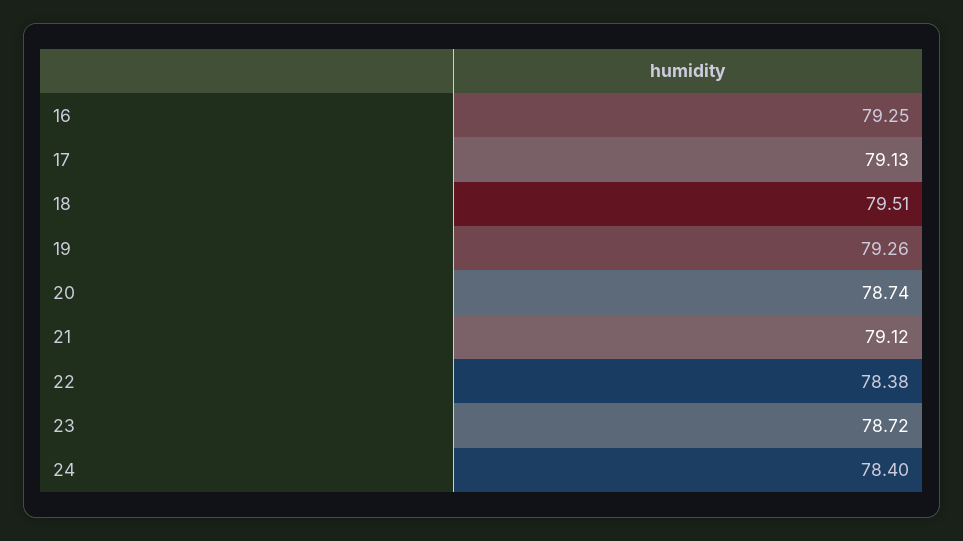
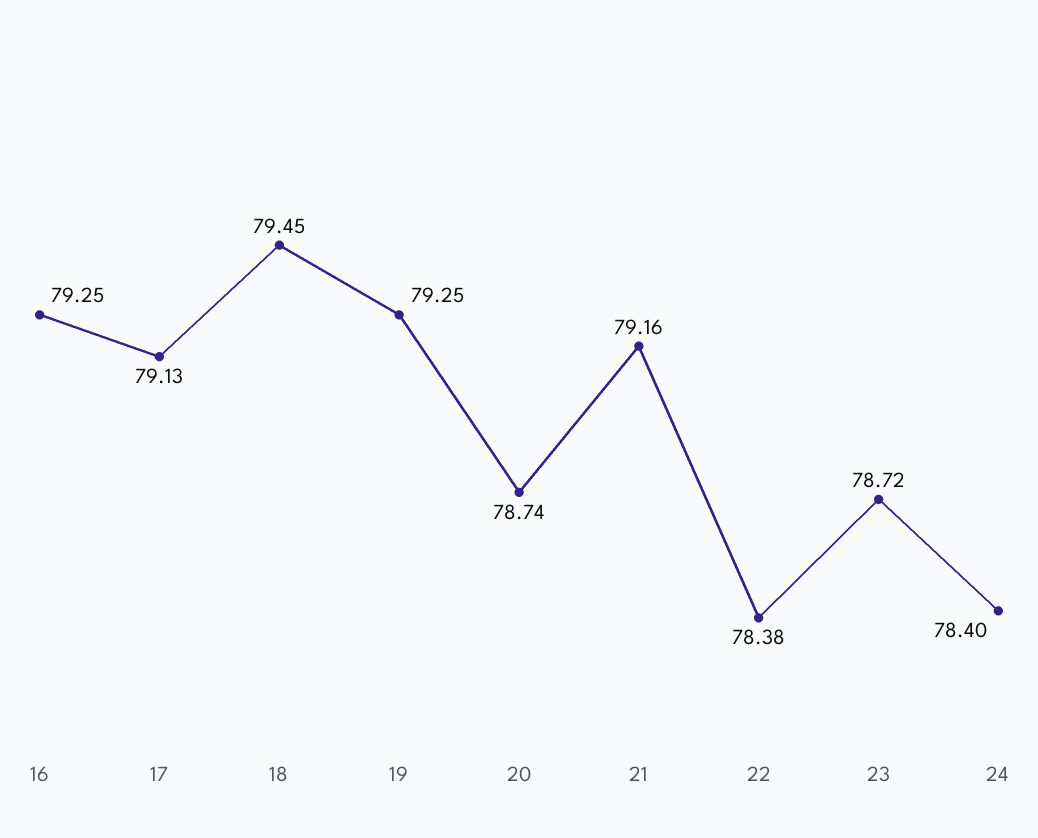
18: 79.51 -> 79.45
19: 79.26 -> 79.25
21: 79.12 -> 79.16

